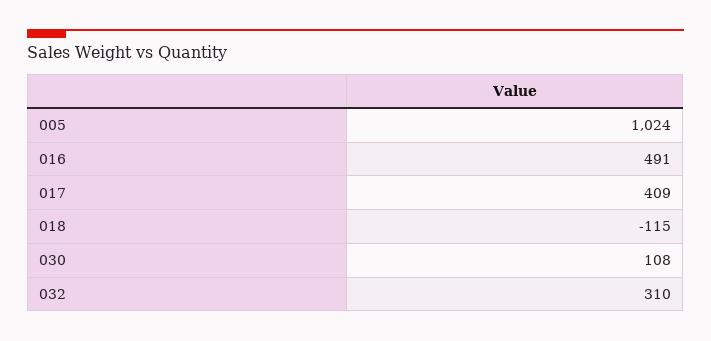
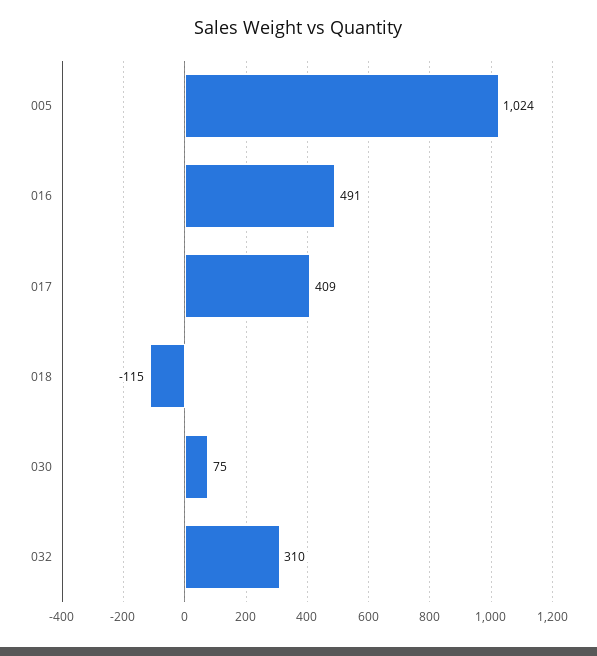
030: 108 -> 75

